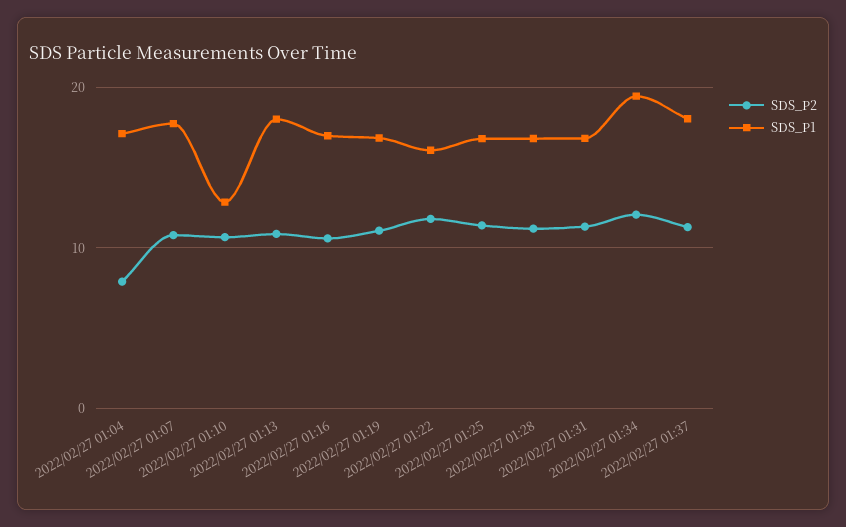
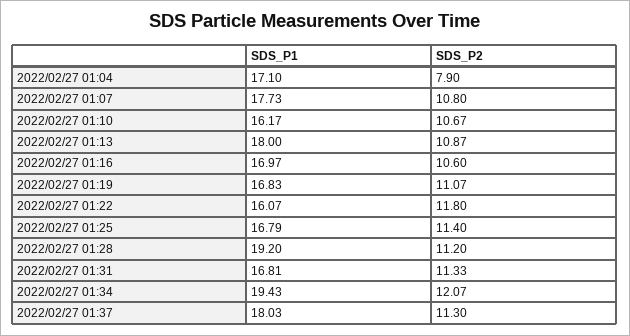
SDS_P1, 2022/02/27 01:10: 13 -> 16.17
SDS_P1, 2022/02/27 01:28: 17 -> 19.2

